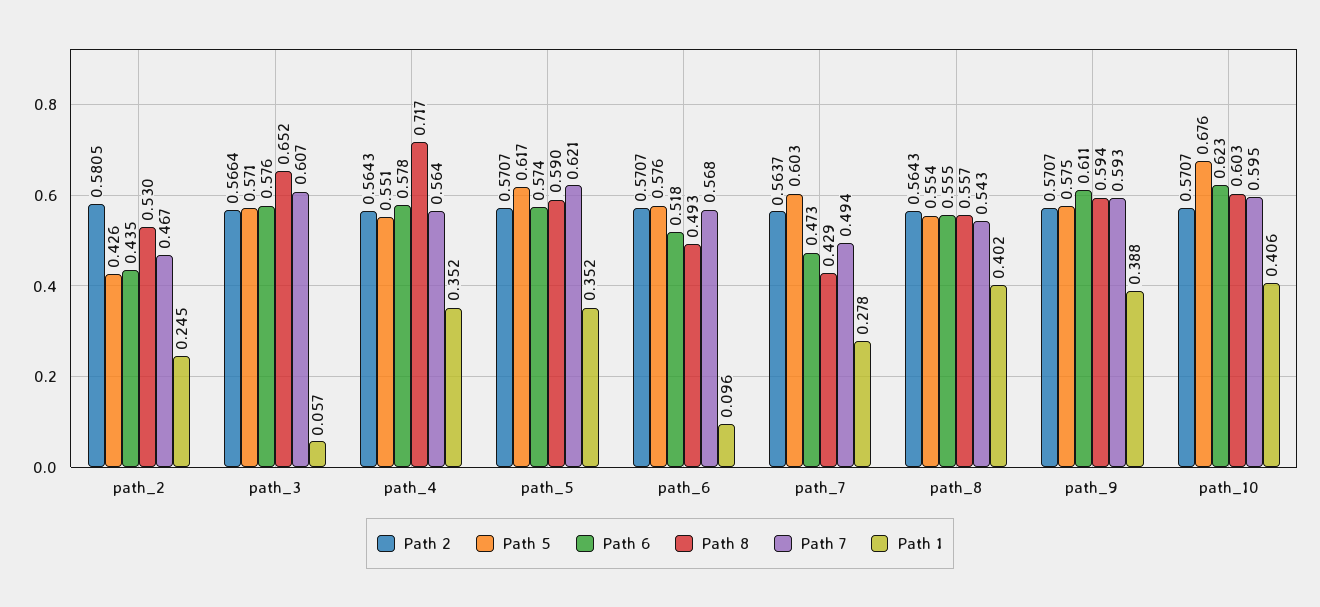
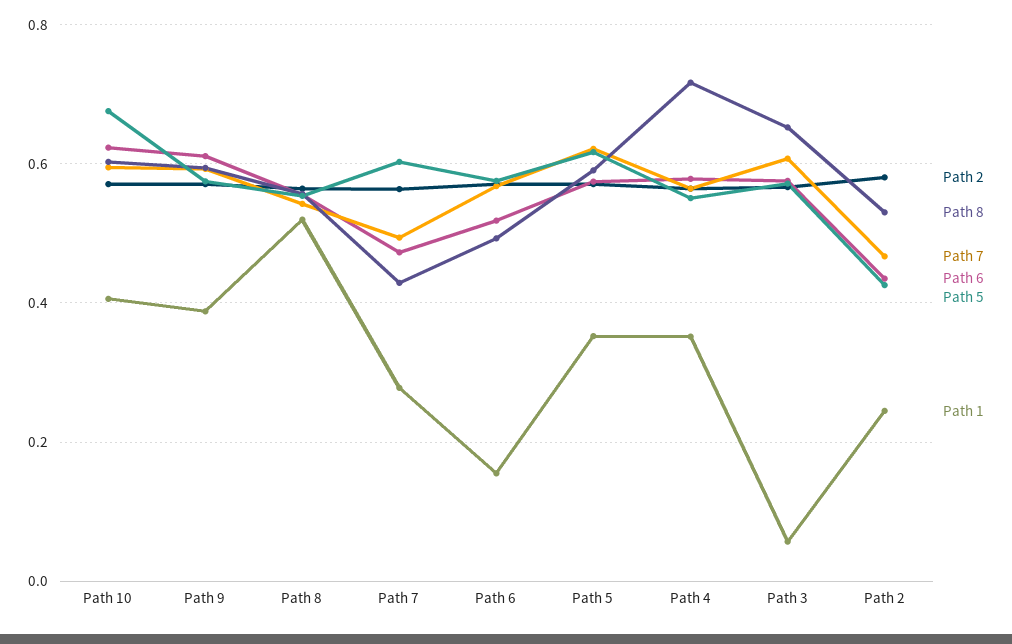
Path 1, path_6: 0.096 -> 0.16
Path 1, path_8: 0.402 -> 0.52

